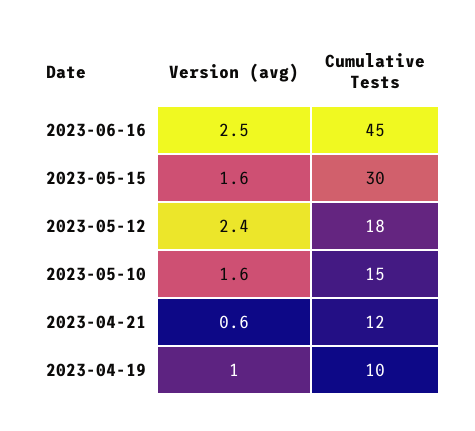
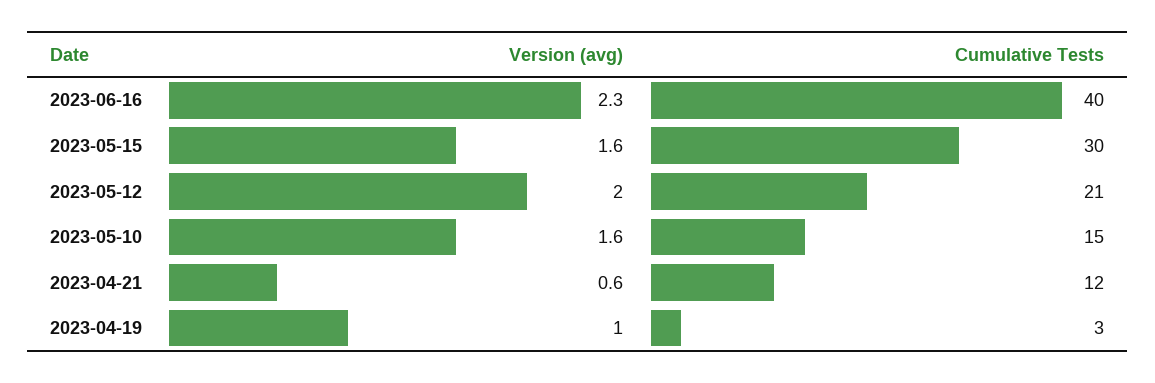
Version (avg), 2023-06-16: 2.5 -> 2.3
Cumulative Tests, 2023-06-16: 45 -> 40
Version (avg), 2023-05-12: 2.4 -> 2
Cumulative Tests, 2023-05-12: 18 -> 21
Cumulative Tests, 2023-04-19: 10 -> 3

